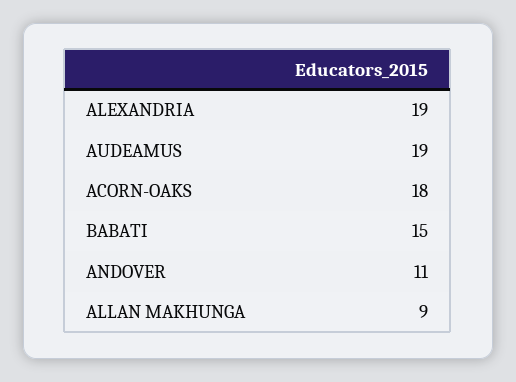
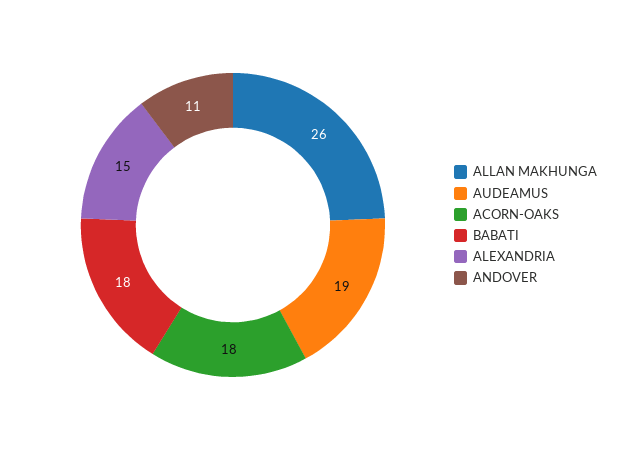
ALEXANDRIA: 19 -> 15
BABATI: 15 -> 18
ALLAN MAKHUNGA: 9 -> 26

